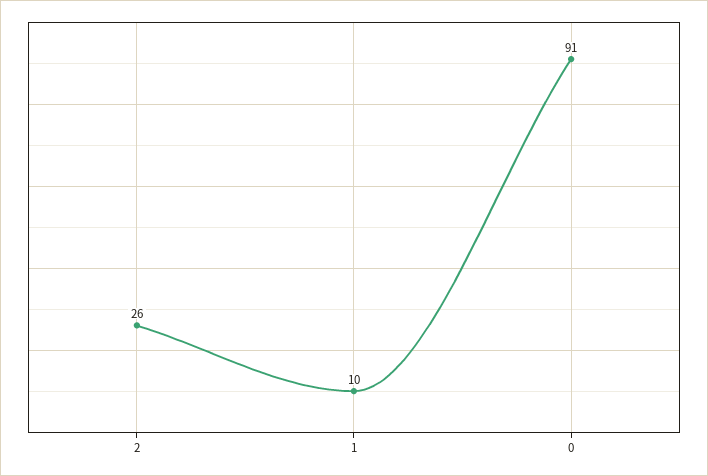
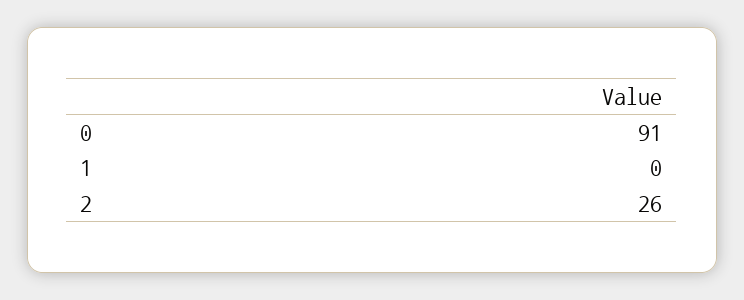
1: 10 -> 0

